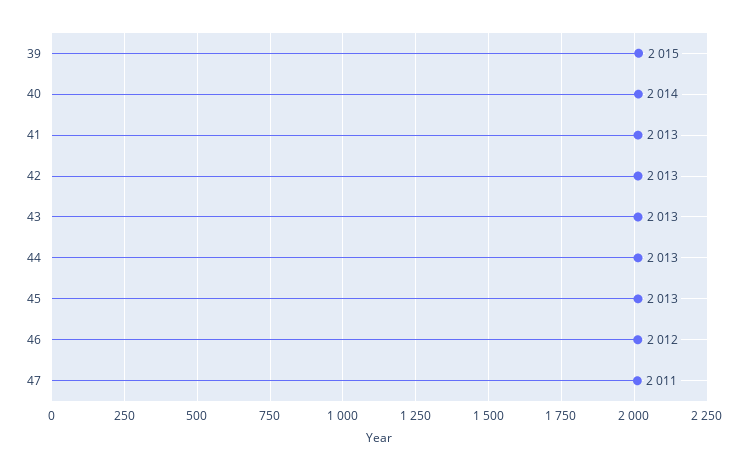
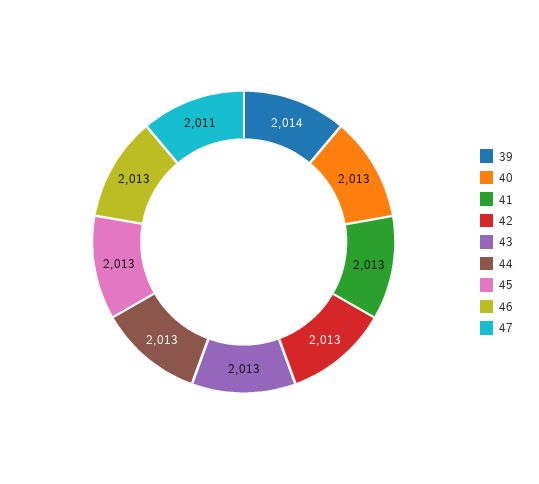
39: 2015 -> 2014
40: 2014 -> 2013
46: 2012 -> 2013

